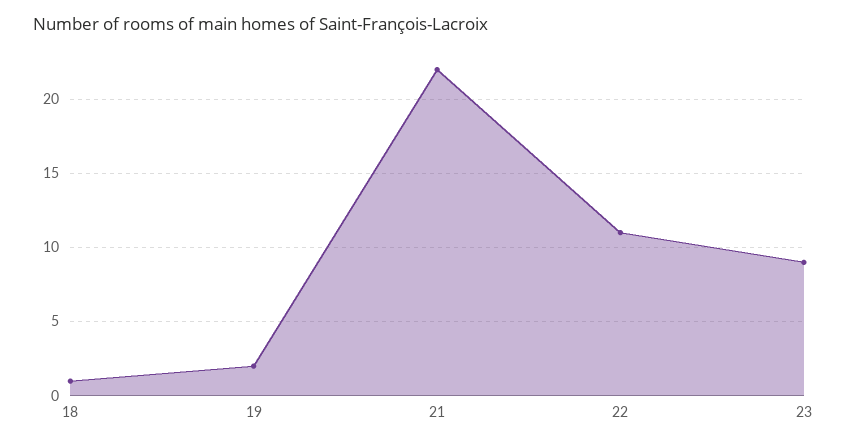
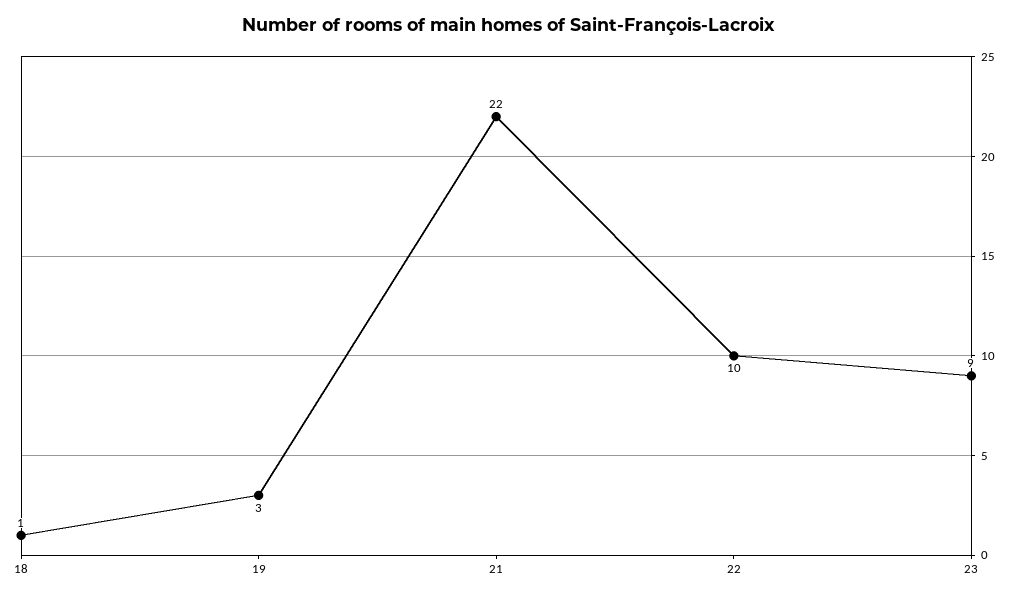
19: 2 -> 3
22: 11 -> 10

